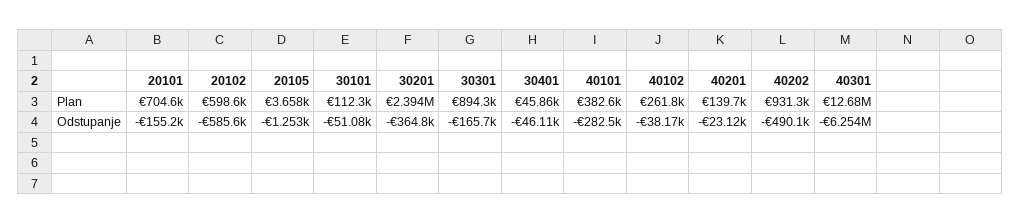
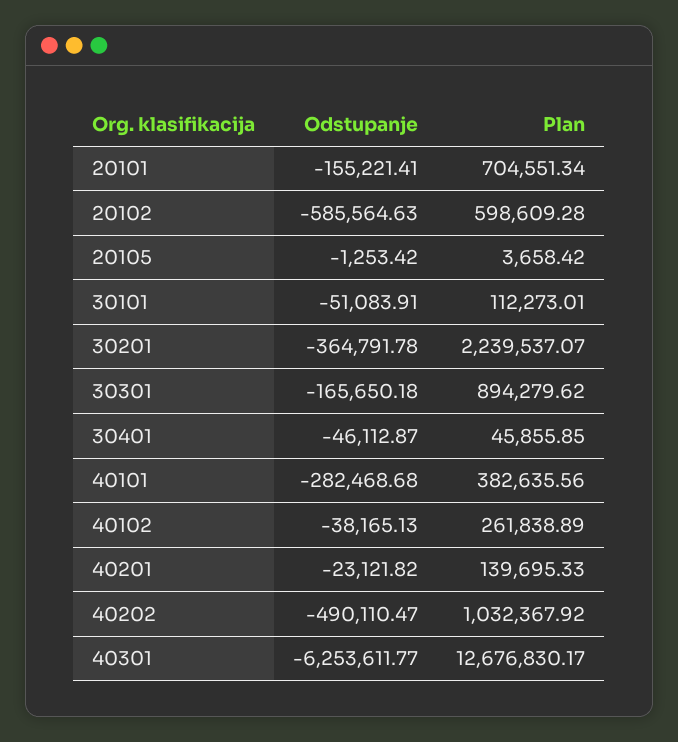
30201, Plan: 2394000 -> 2239537.07
40202, Plan: 931300 -> 1032367.92

